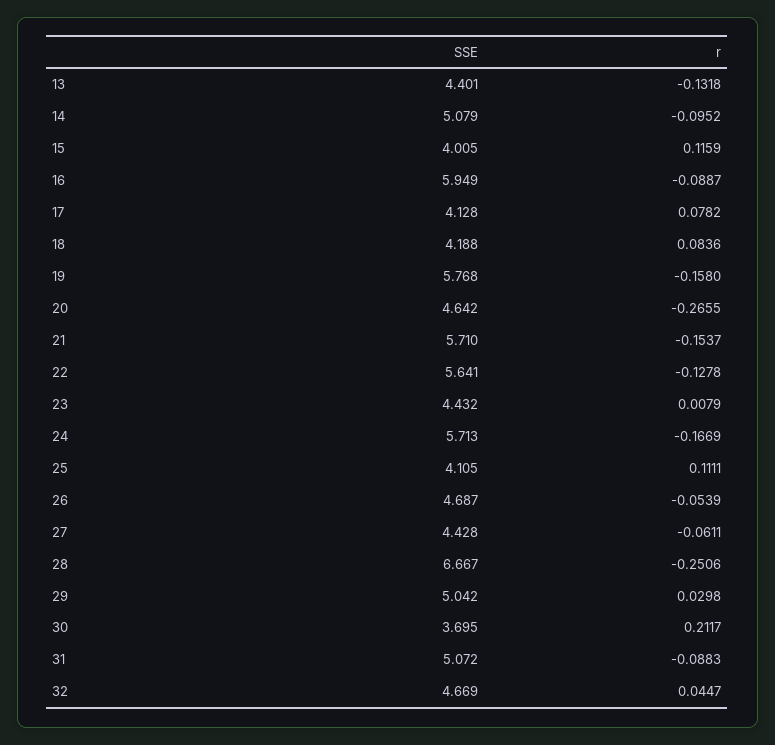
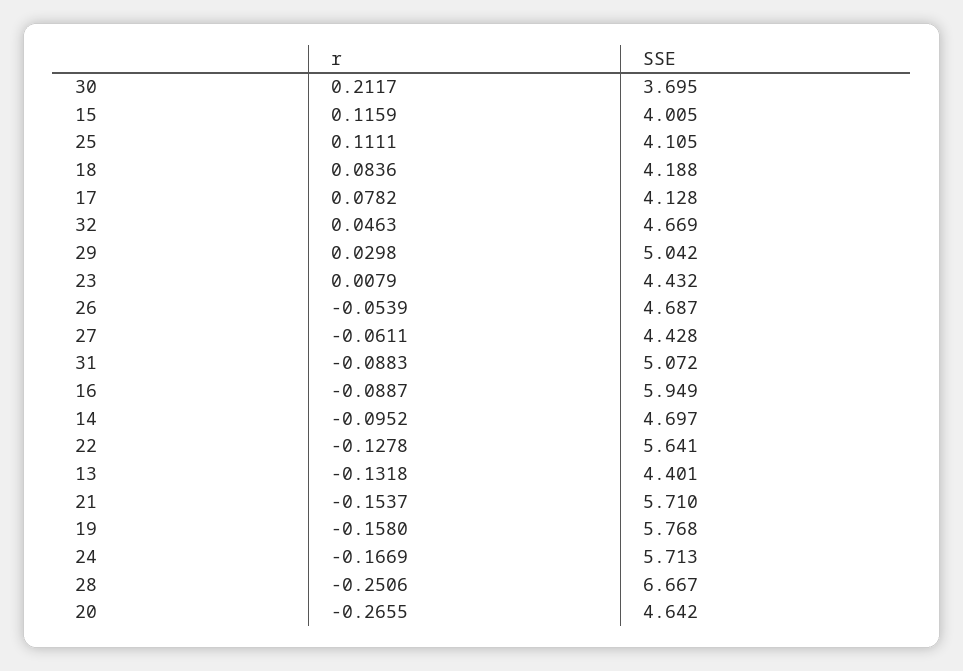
SSE, 14: 5.079 -> 4.697
r, 32: 0.0447 -> 0.0463

